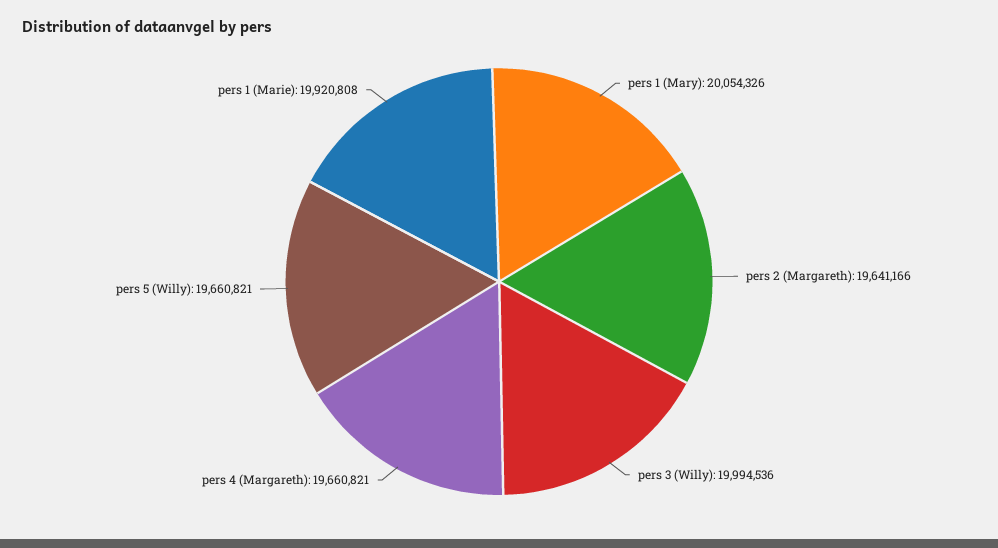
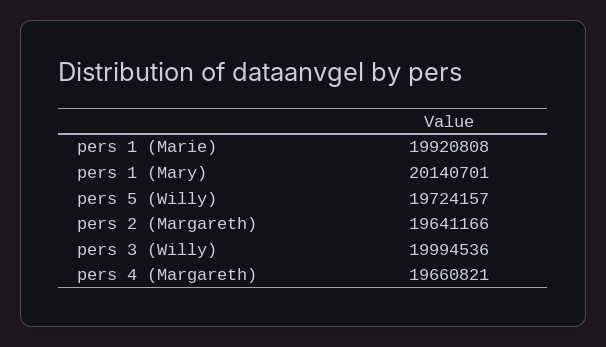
pers 1 (Mary): 20054326 -> 20140701
pers 5 (Willy): 19660821 -> 19724157

